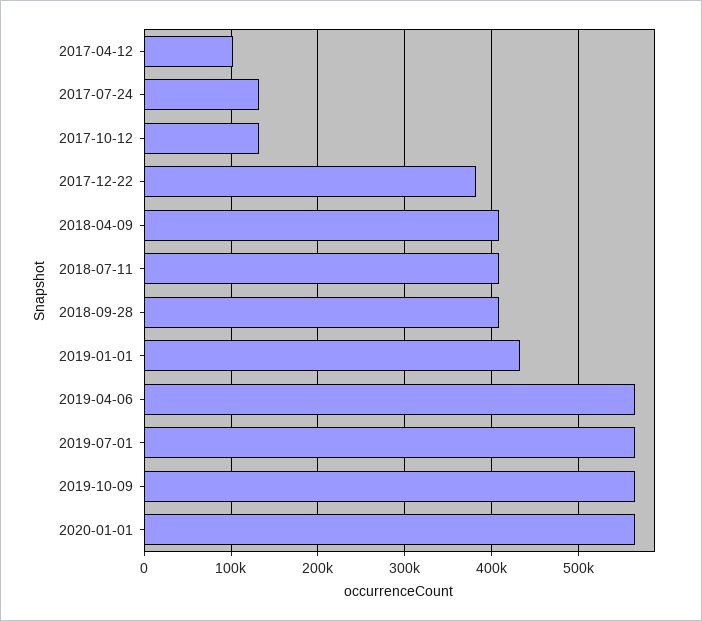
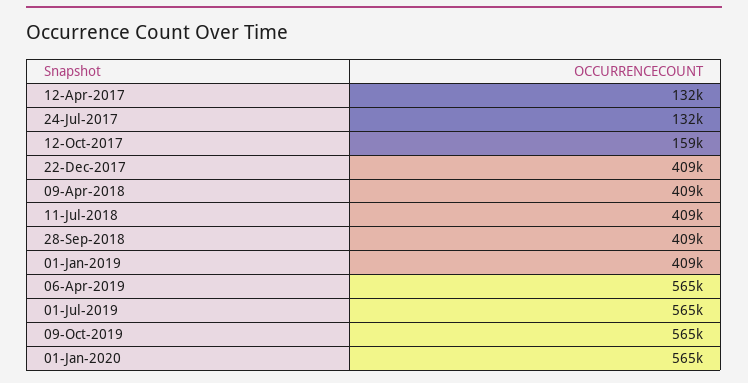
2017-04-12: 100000 -> 132000
2017-10-12: 130000 -> 159000
2017-12-22: 380000 -> 409000
2019-01-01: 430000 -> 409000

